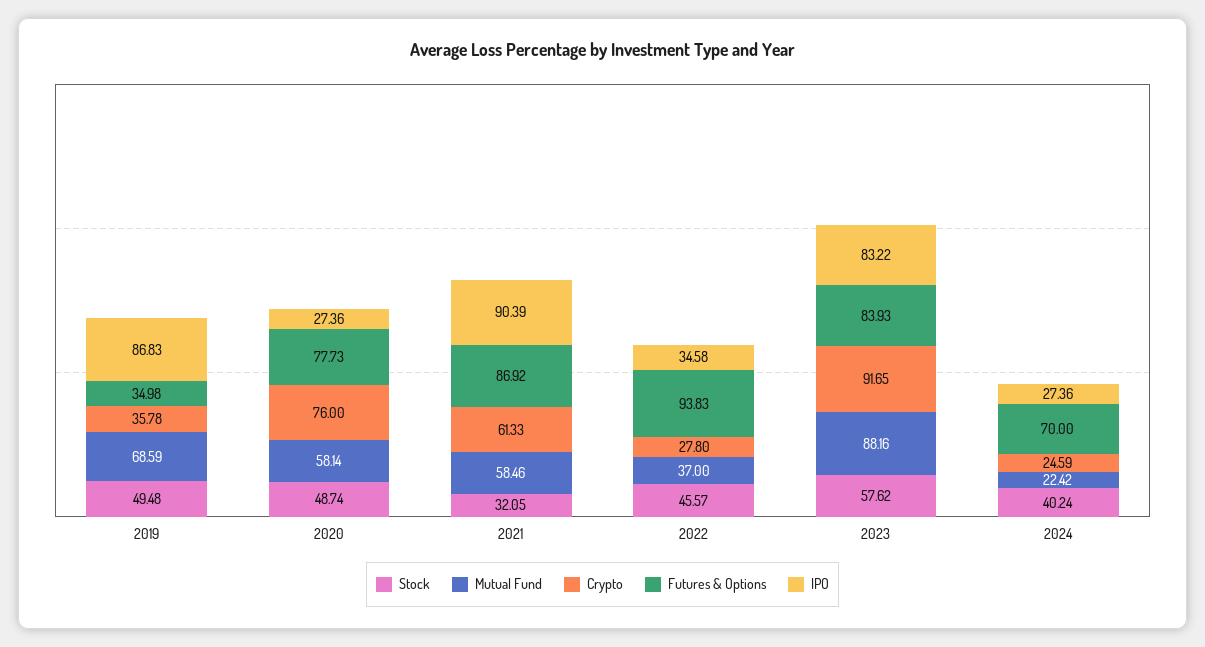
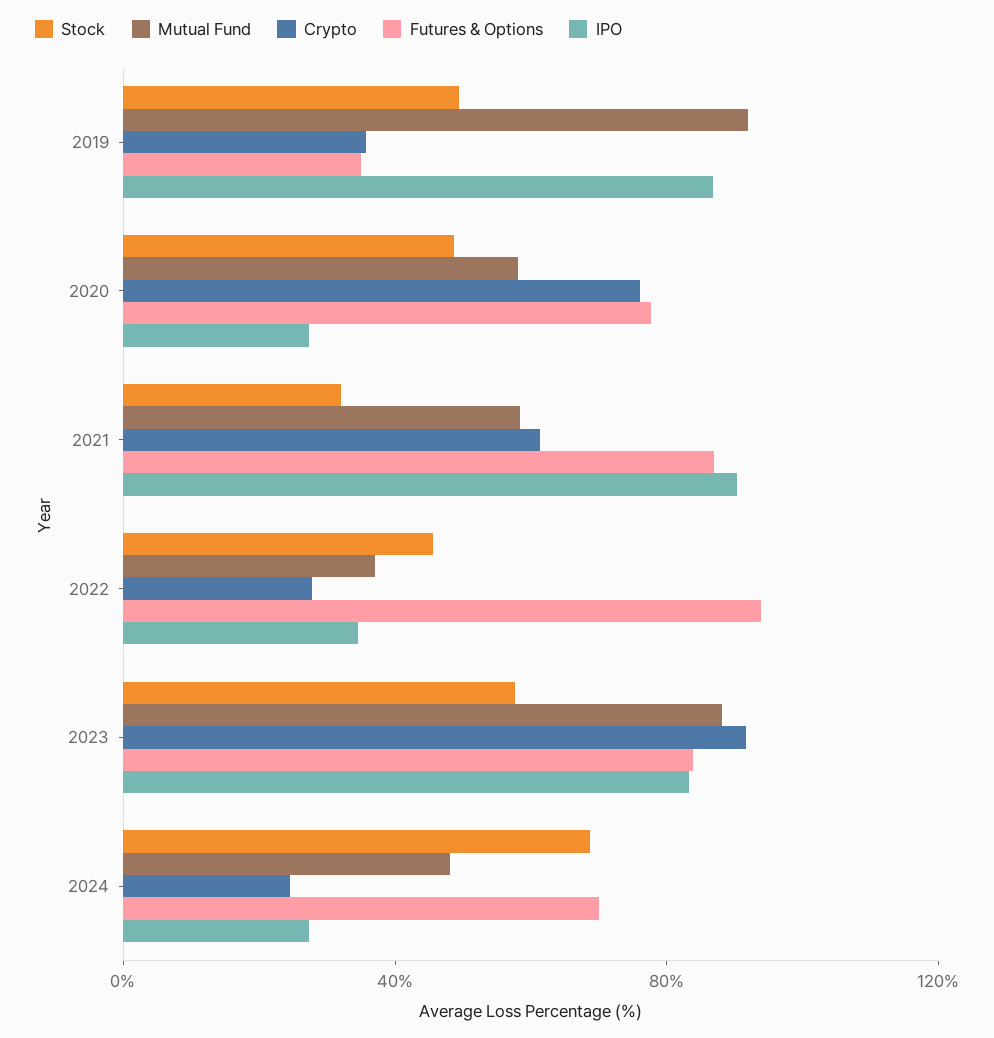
Mutual Fund, 2019: 68.59 -> 90
Stock, 2024: 40.24 -> 70
Mutual Fund, 2024: 22.42 -> 50

